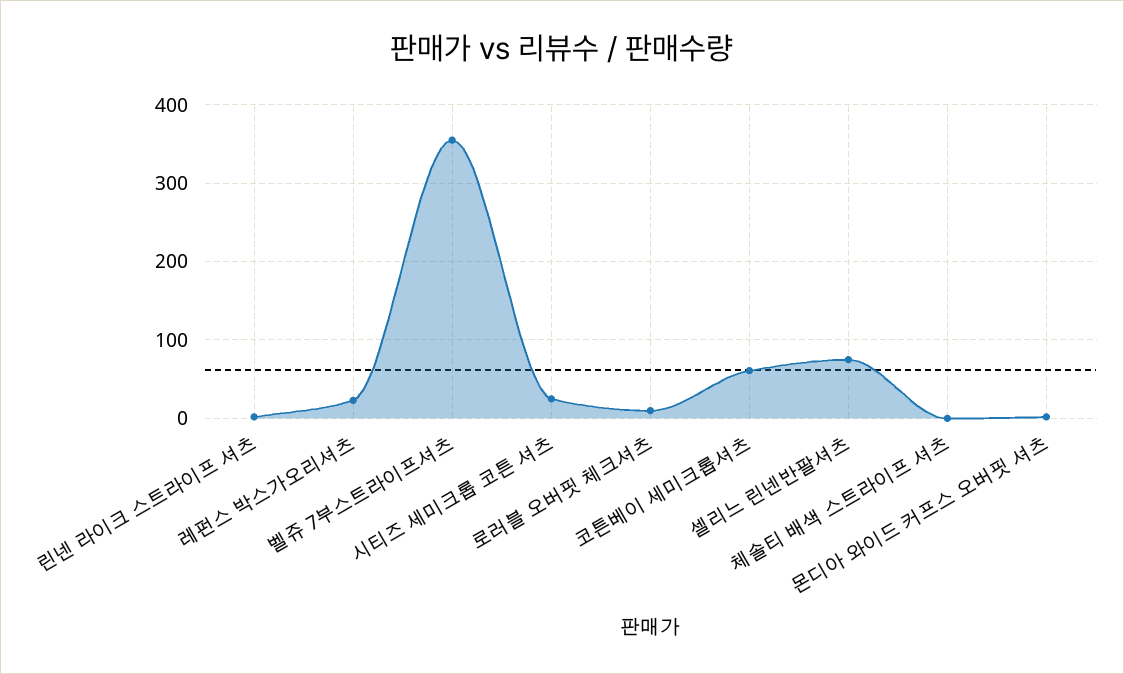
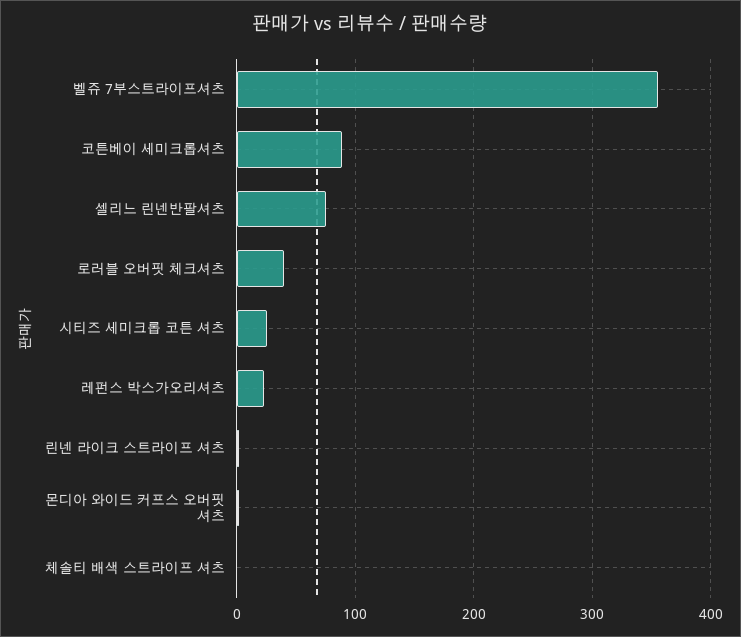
로러블 오버핏 체크셔츠: 10 -> 40
코튼베이 세미크롭셔츠: 60 -> 90

